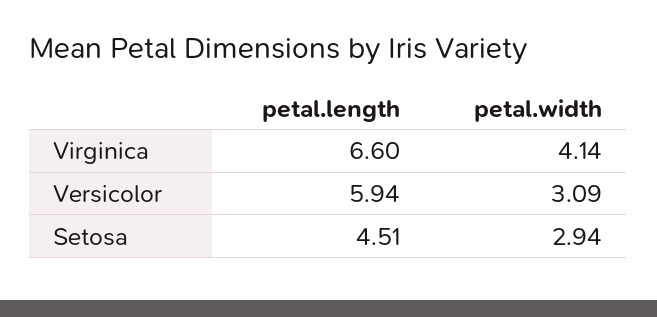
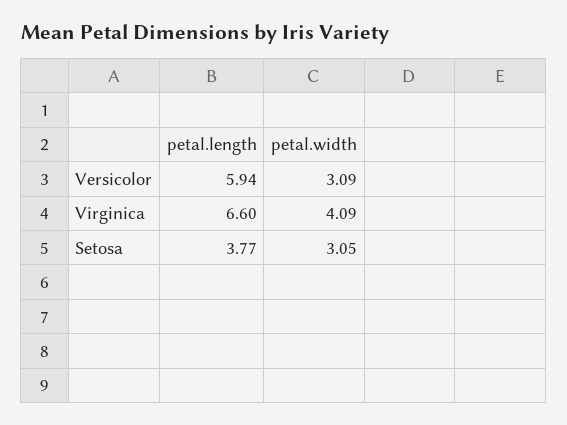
petal.width, Virginica: 4.14 -> 4.09
petal.length, Setosa: 4.51 -> 3.77
petal.width, Setosa: 2.94 -> 3.05

